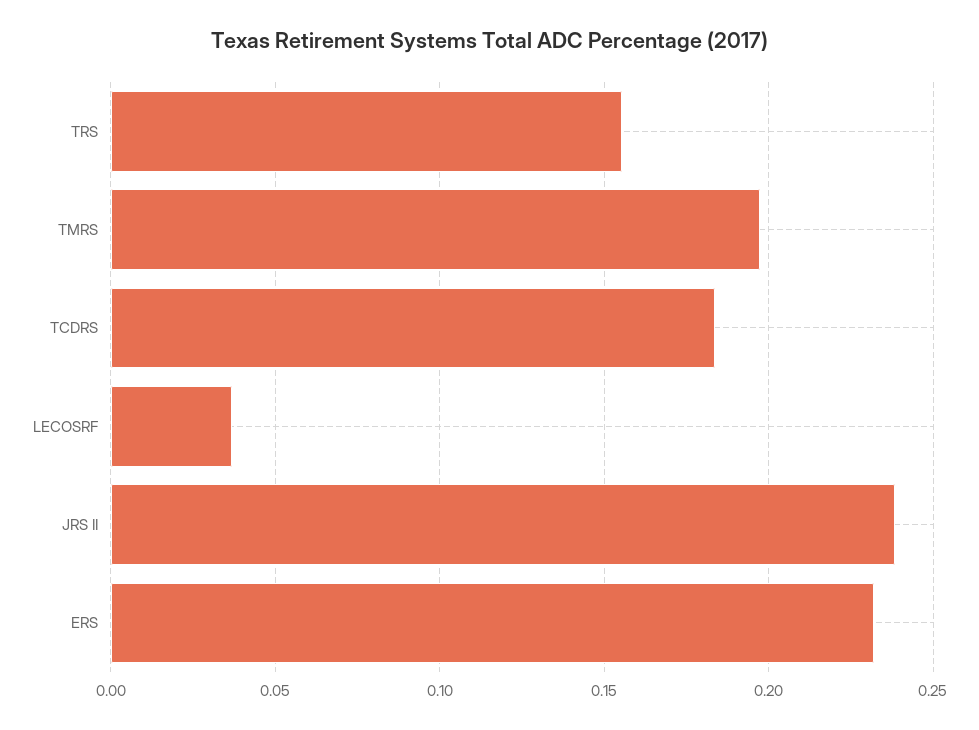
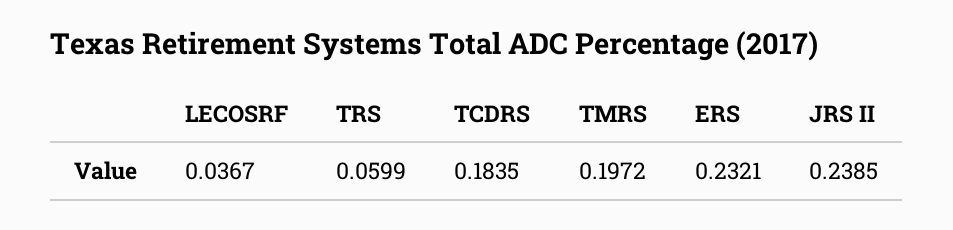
TRS: 0.155 -> 0.0599

